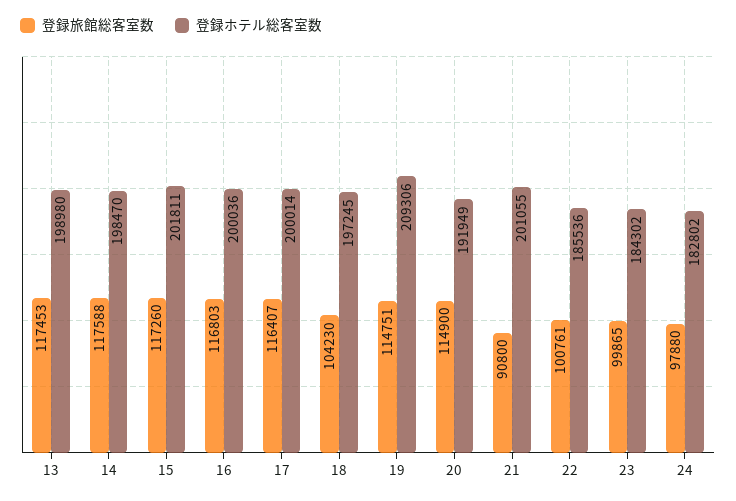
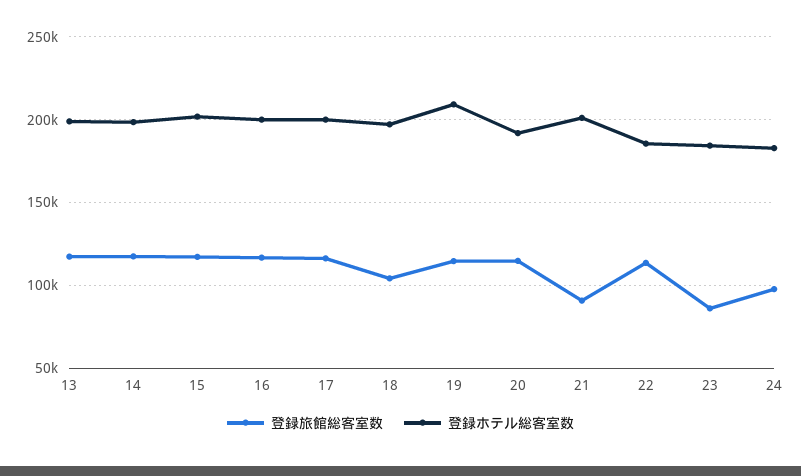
登録旅館総客室数, 22: 100761 -> 115000
登録旅館総客室数, 23: 99865 -> 85000

